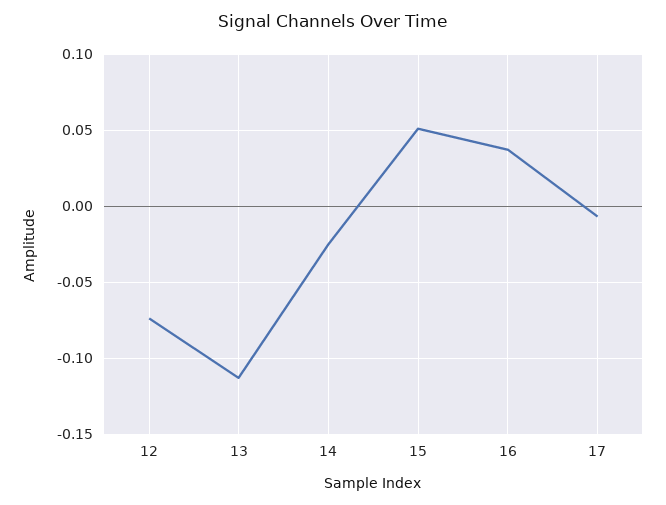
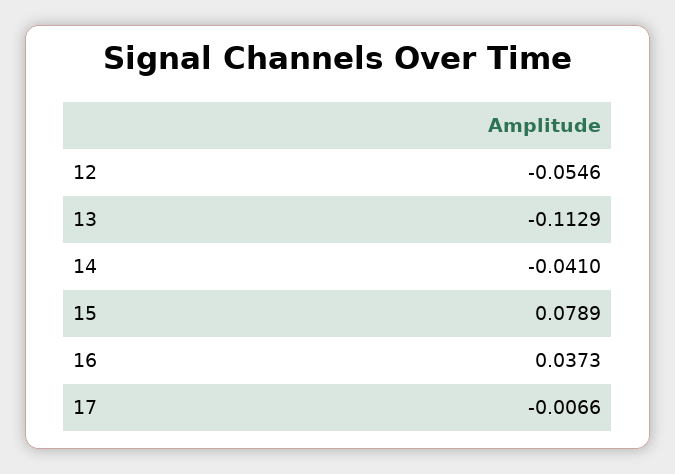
12: -0.075 -> -0.0546
14: -0.025 -> -0.041
15: 0.05 -> 0.0789

